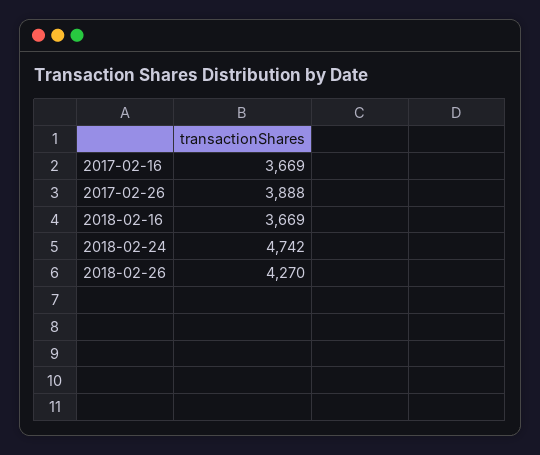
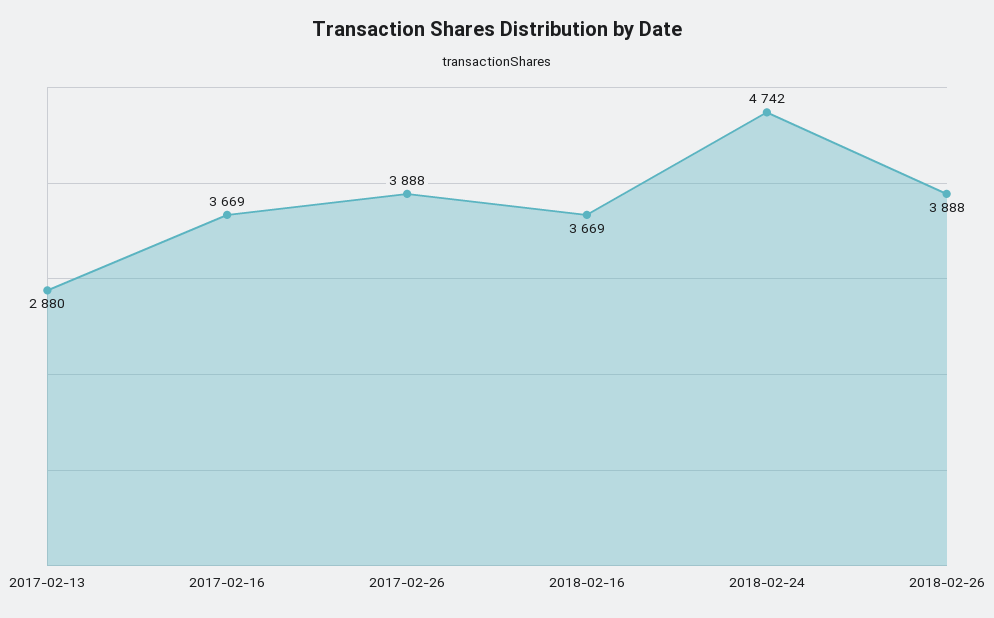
2018-02-26: 4270 -> 3888
2017-02-13: none -> 2880

